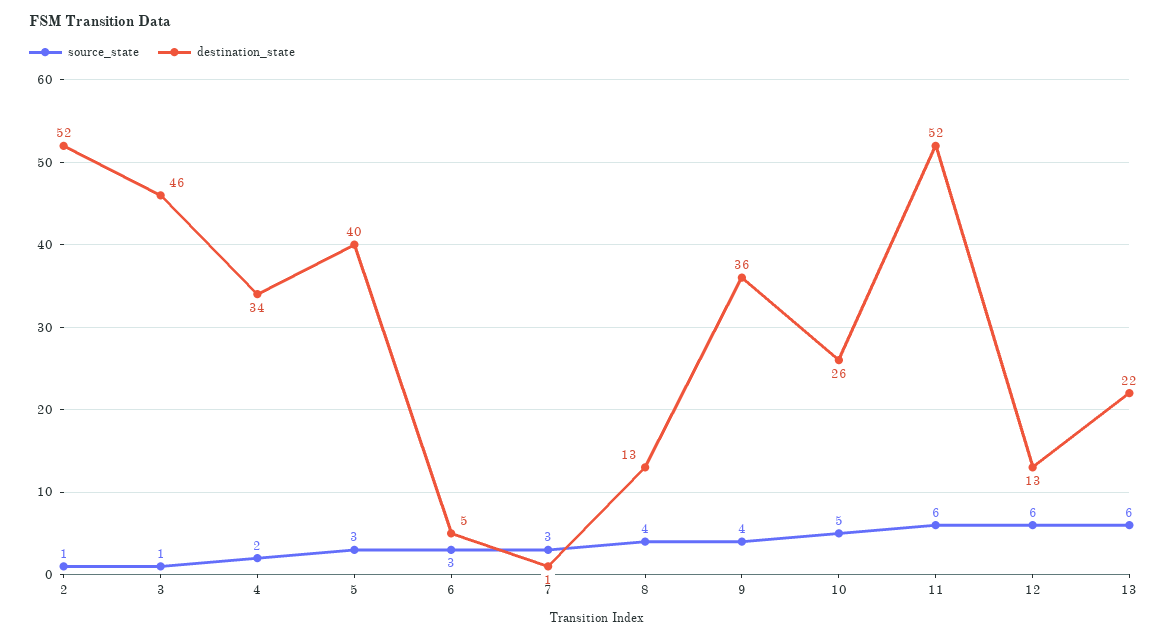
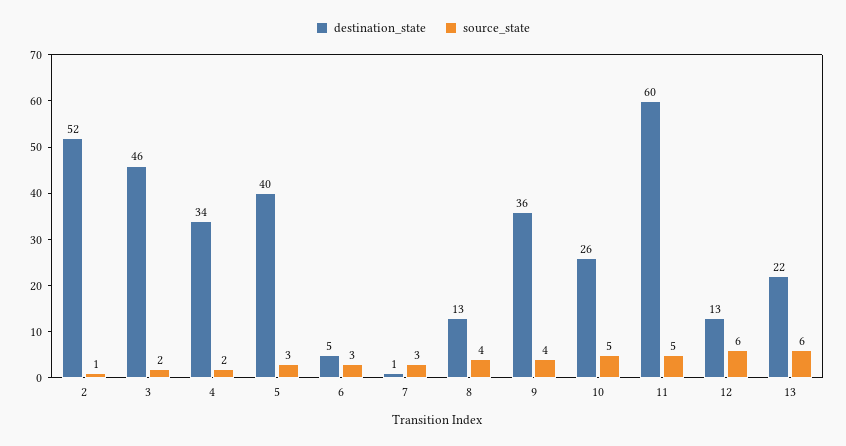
source_state, 3: 1 -> 2
source_state, 11: 6 -> 5
destination_state, 11: 52 -> 60

